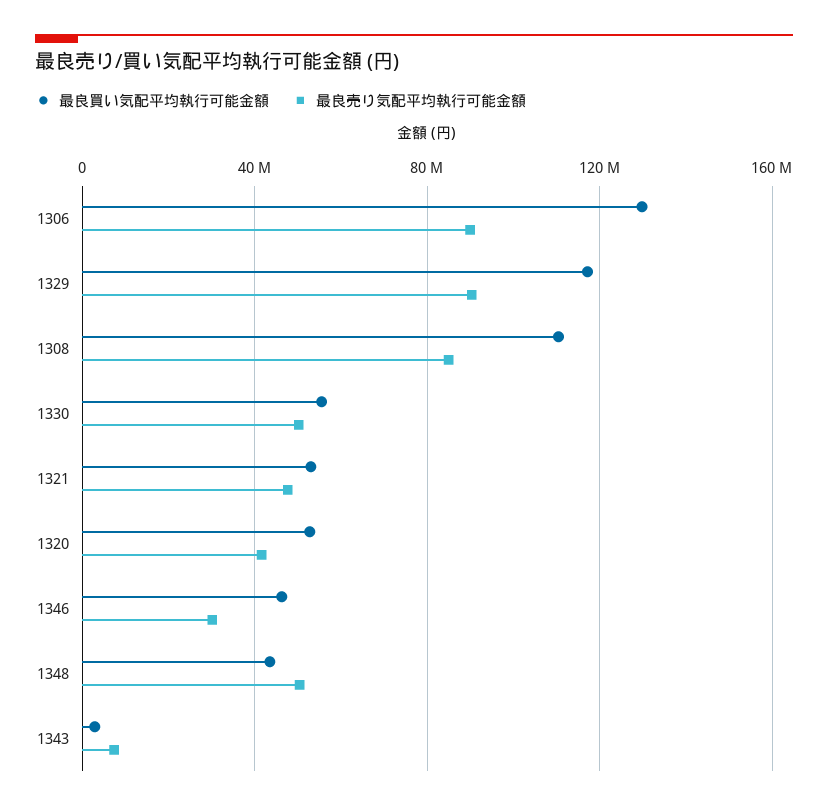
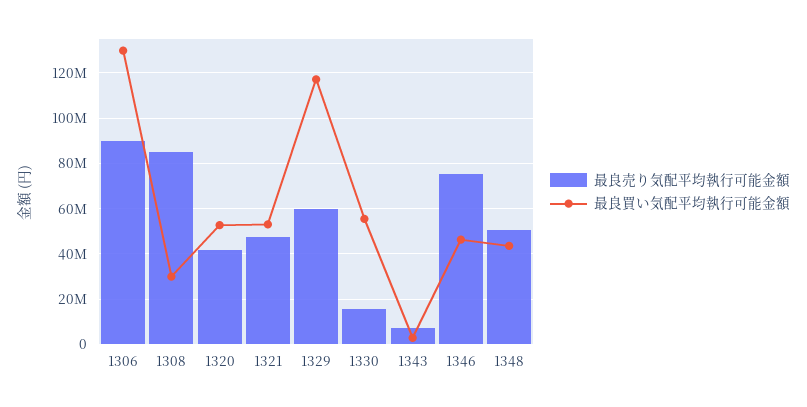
最良売り気配平均執行可能金額, 1329: 90000000 -> 60000000
最良買い気配平均執行可能金額, 1308: 110000000 -> 30000000
最良売り気配平均執行可能金額, 1330: 50000000 -> 15000000
最良売り気配平均執行可能金額, 1346: 30000000 -> 75000000

